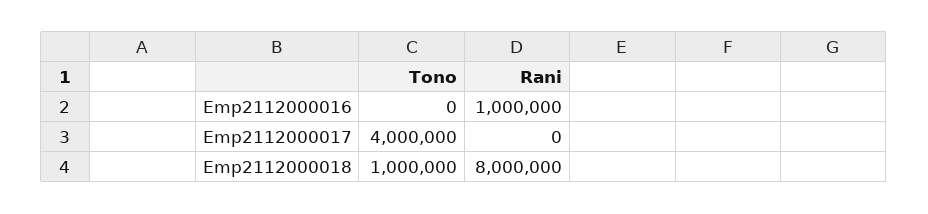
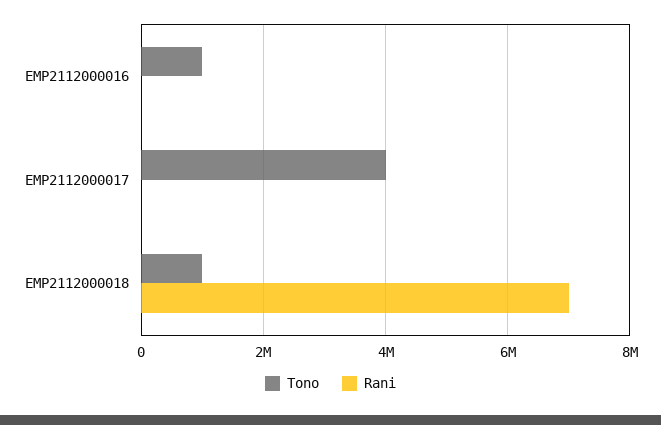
Tono, Emp2112000016: 0 -> 1000000
Rani, Emp2112000016: 1000000 -> 0
Rani, Emp2112000018: 8000000 -> 7000000

